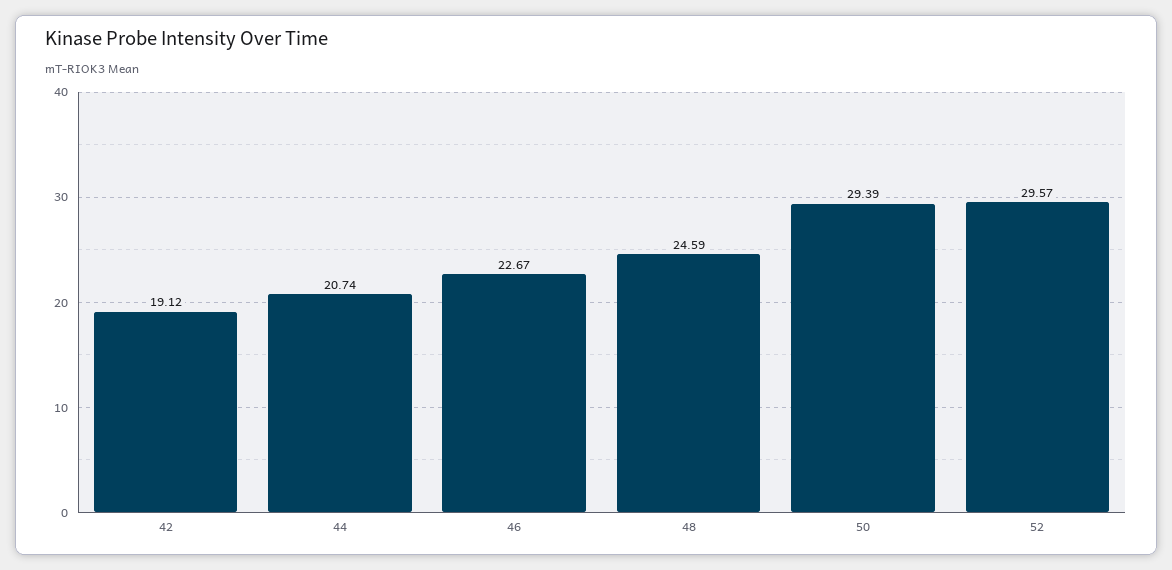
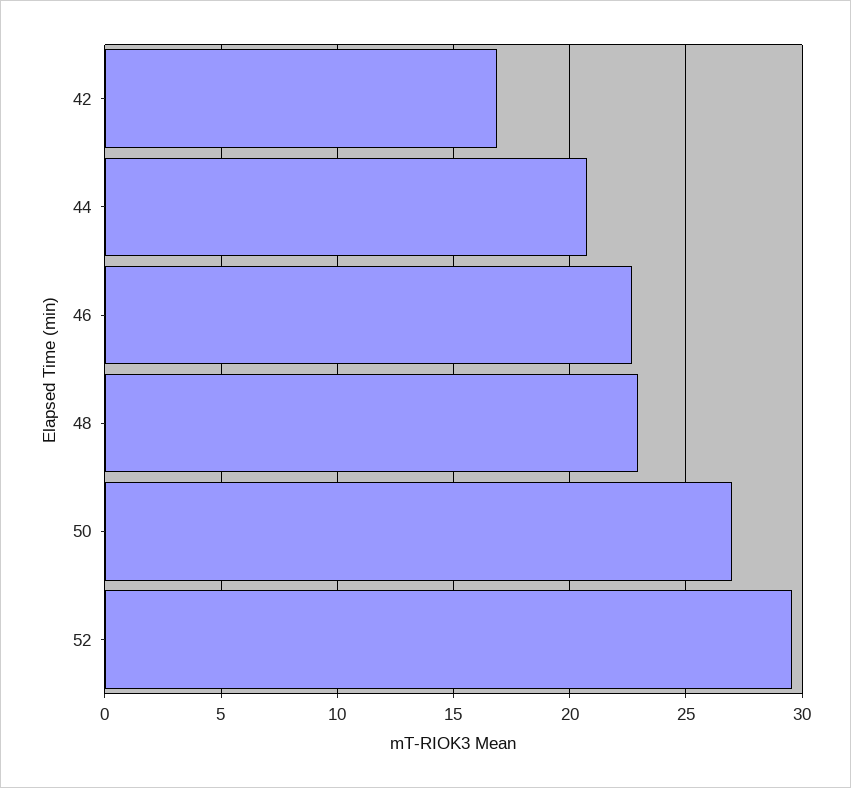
42: 19.12 -> 17
48: 24.59 -> 23
50: 29.39 -> 27

